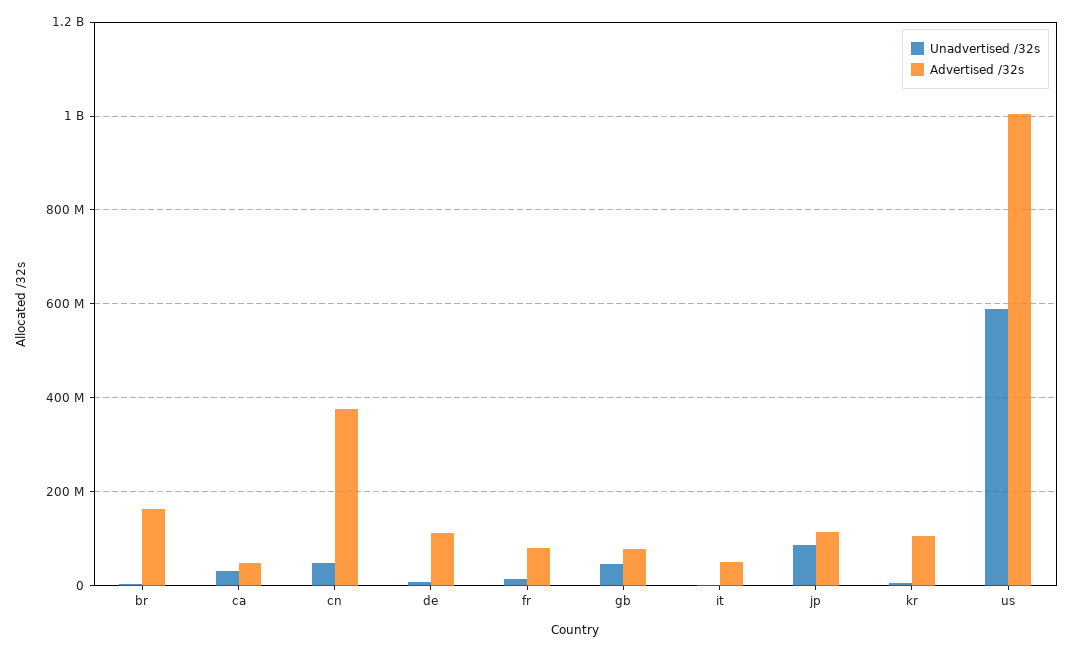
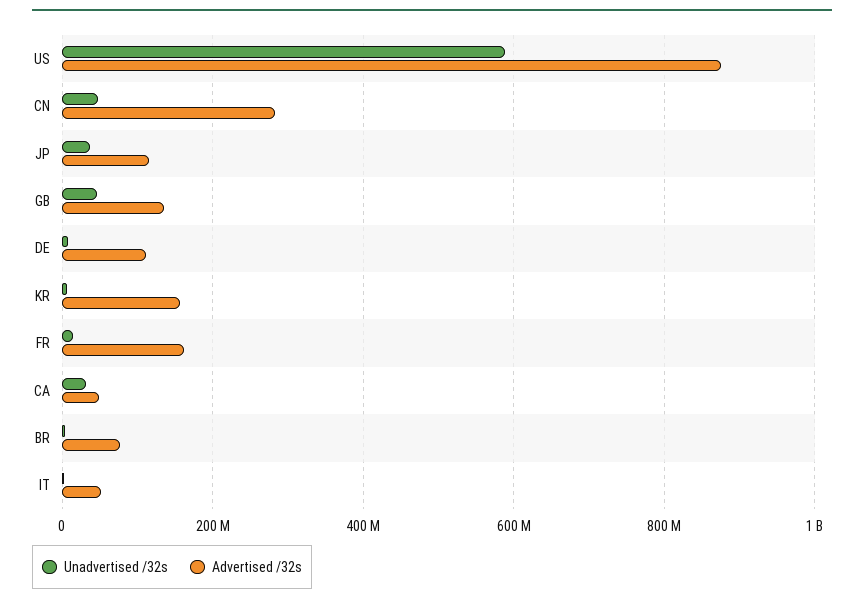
Advertised /32s, br: 160000000 -> 80000000
Advertised /32s, cn: 380000000 -> 280000000
Advertised /32s, fr: 80000000 -> 160000000
Advertised /32s, gb: 80000000 -> 140000000
Unadvertised /32s, jp: 80000000 -> 40000000
Advertised /32s, kr: 100000000 -> 160000000
Advertised /32s, us: 1000000000 -> 880000000

